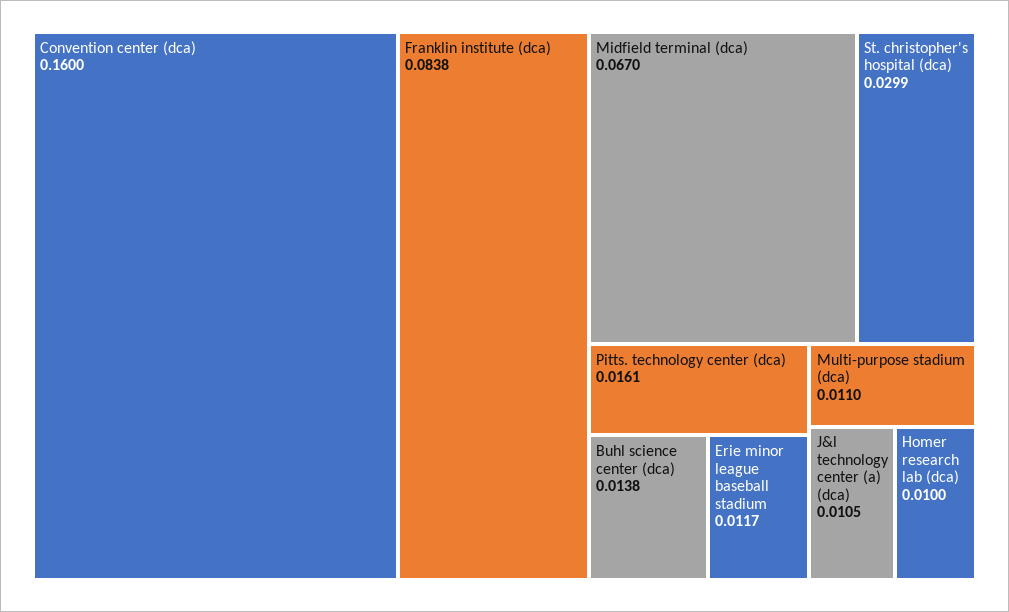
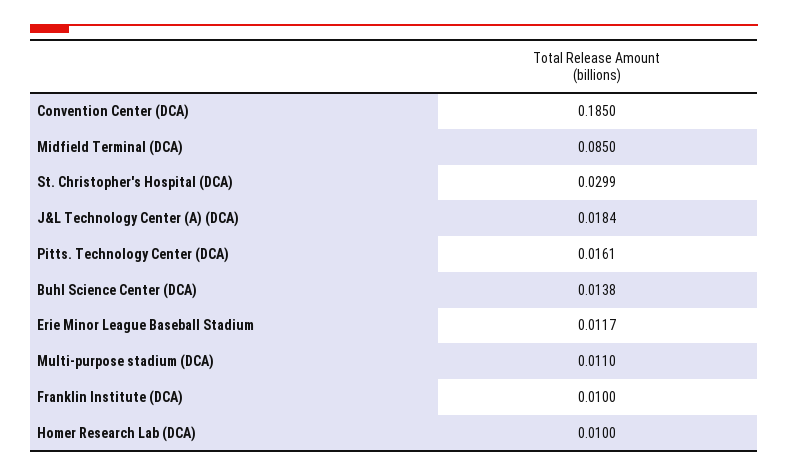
Convention center (dca): 0.16 -> 0.185
Franklin institute (dca): 0.0838 -> 0.01
Midfield terminal (dca): 0.067 -> 0.085
J&l technology center (a) (dca): 0.0105 -> 0.0184

